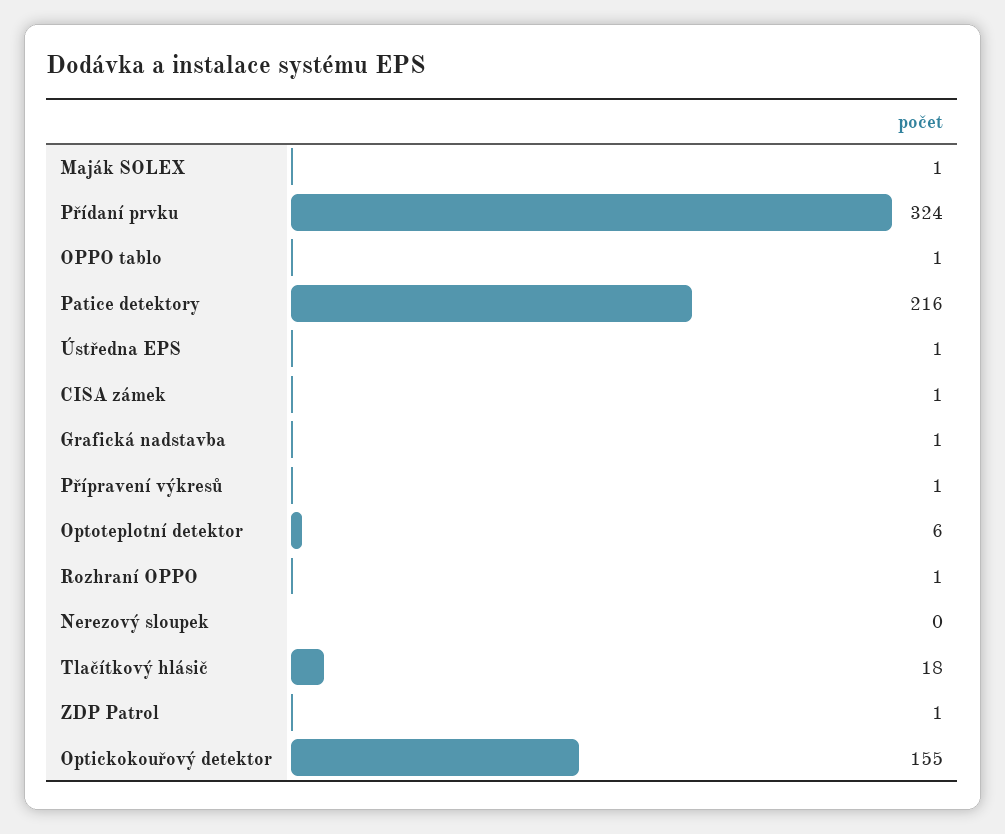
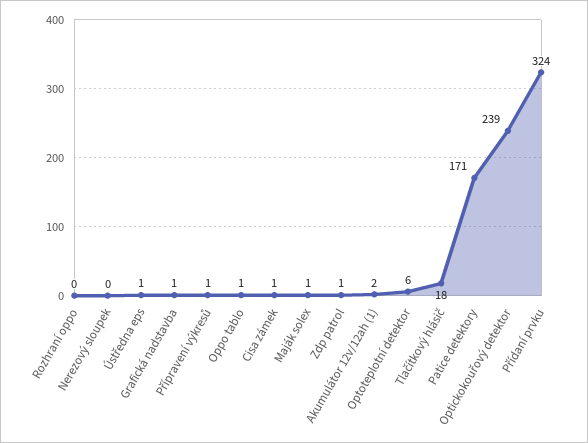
Patice detektory: 216 -> 171
Rozhraní OPPO: 1 -> 0
Optickokouřový detektor: 155 -> 239
Akumulátor 12v/12ah (1): none -> 2

